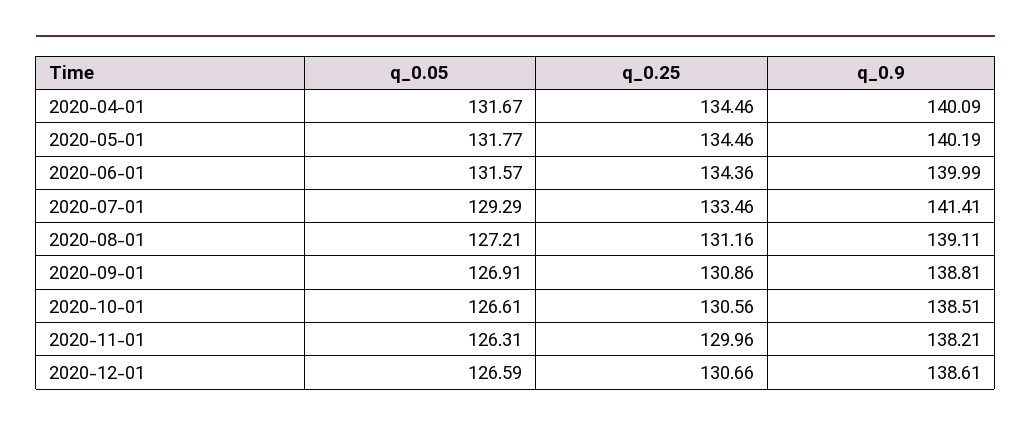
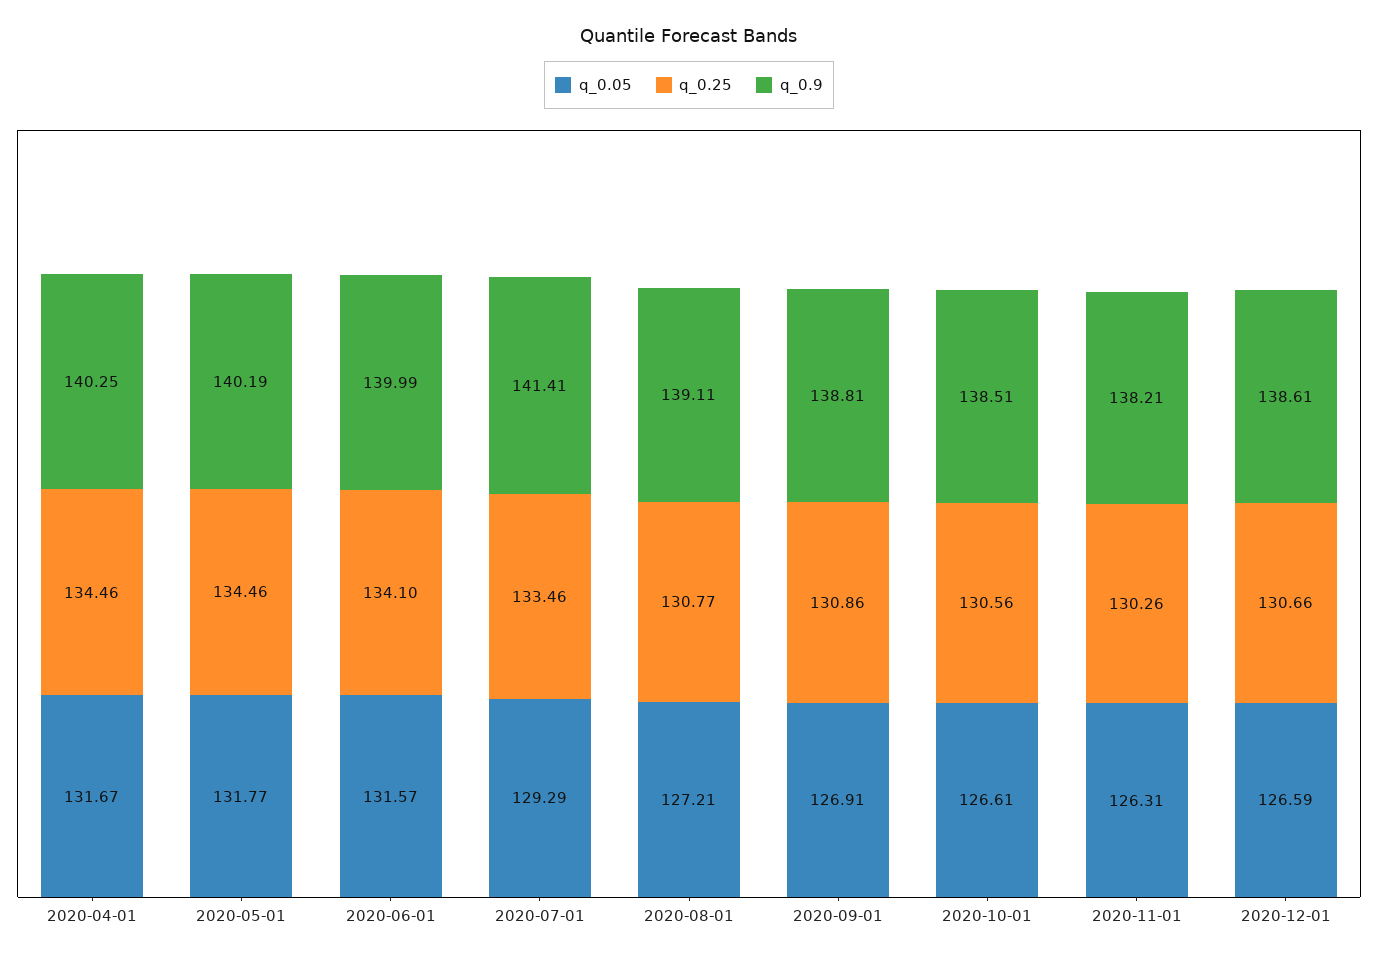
q_0.9, 2020-04-01: 140.09 -> 140.25
q_0.25, 2020-06-01: 134.36 -> 134.1
q_0.25, 2020-08-01: 131.16 -> 130.77
q_0.25, 2020-11-01: 129.96 -> 130.26

